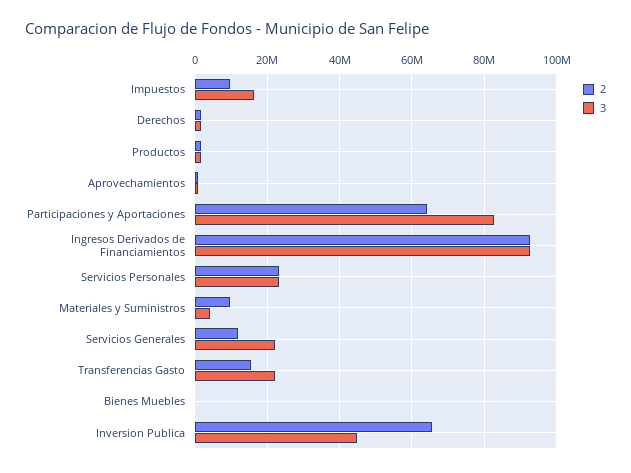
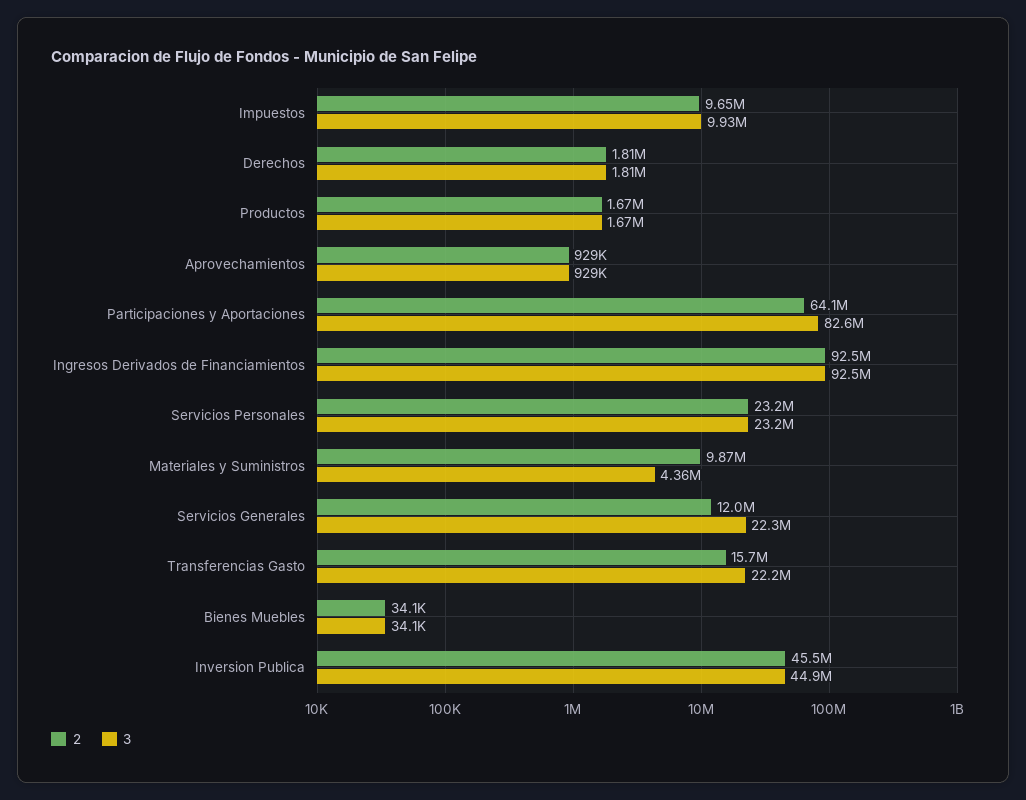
3, Impuestos: 16000000 -> 9930000
2, Inversion Publica: 66000000 -> 45500000

